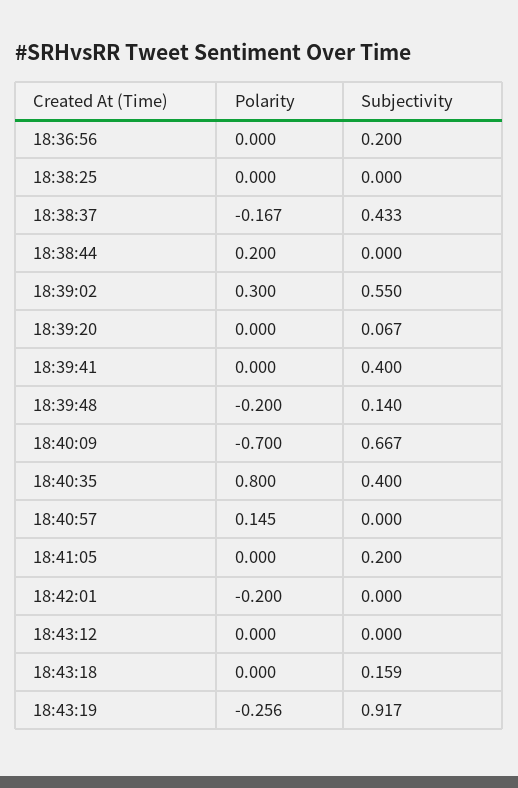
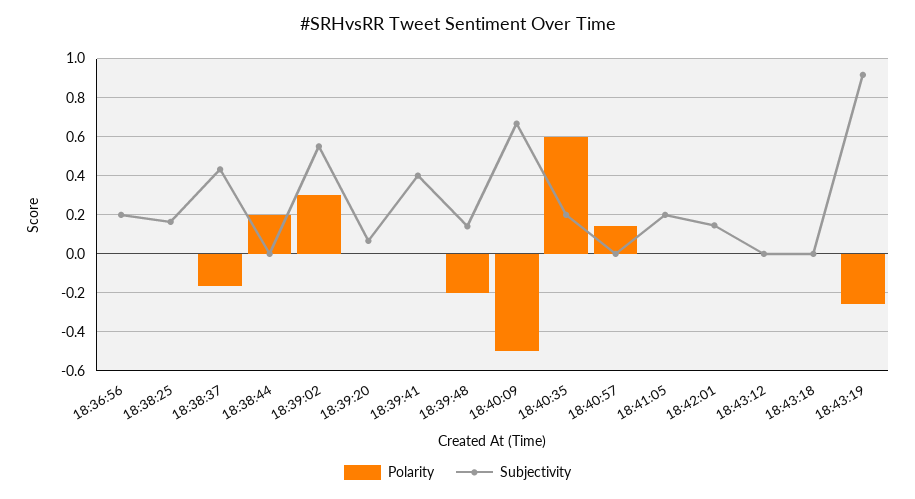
Subjectivity, 18:38:25: 0 -> 0.15
Polarity, 18:40:09: -0.7 -> -0.5
Polarity, 18:40:35: 0.8 -> 0.6
Subjectivity, 18:40:35: 0.4 -> 0.2
Polarity, 18:42:01: -0.2 -> 0
Subjectivity, 18:42:01: 0 -> 0.15
Subjectivity, 18:43:18: 0.159 -> 0

